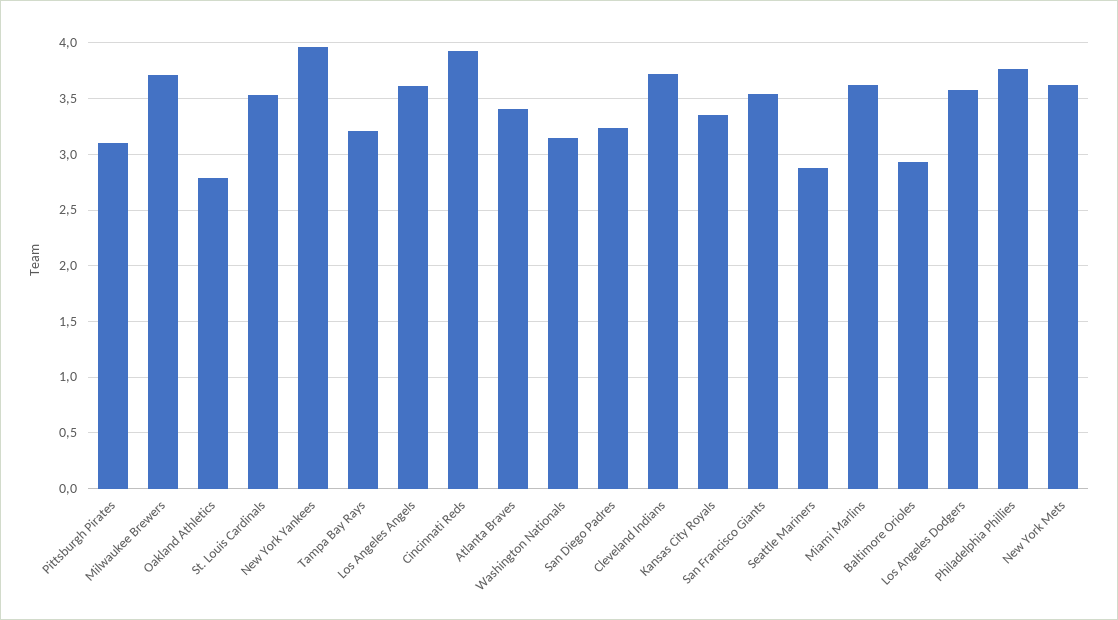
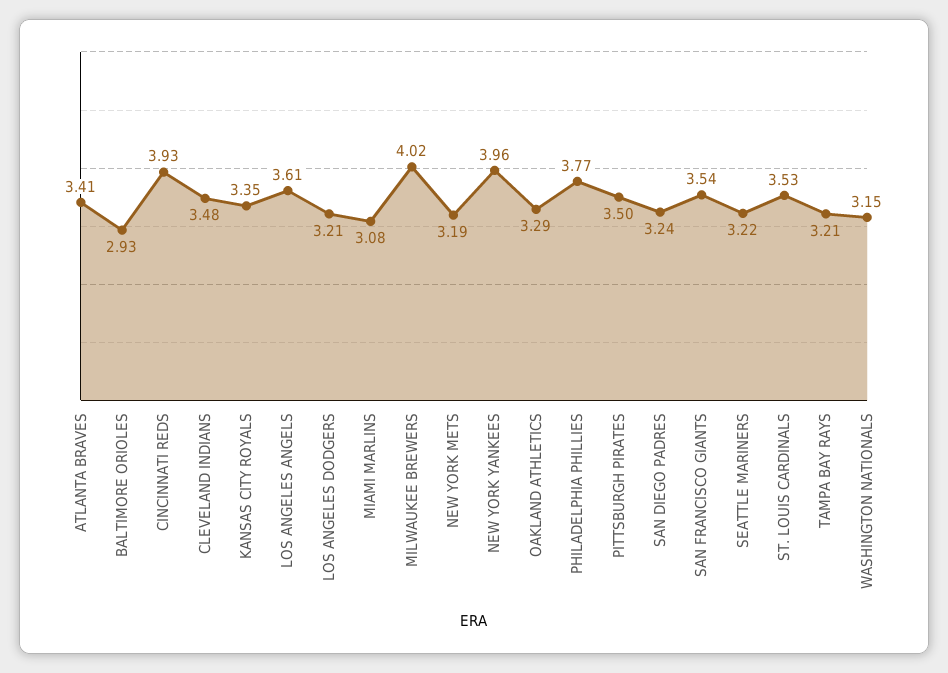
Pittsburgh Pirates: 3.1 -> 3.5
Milwaukee Brewers: 3.7 -> 4.02
Oakland Athletics: 2.8 -> 3.29
Cleveland Indians: 3.7 -> 3.48
Seattle Mariners: 2.9 -> 3.22
Miami Marlins: 3.6 -> 3.08
Los Angeles Dodgers: 3.6 -> 3.21
New York Mets: 3.6 -> 3.19

